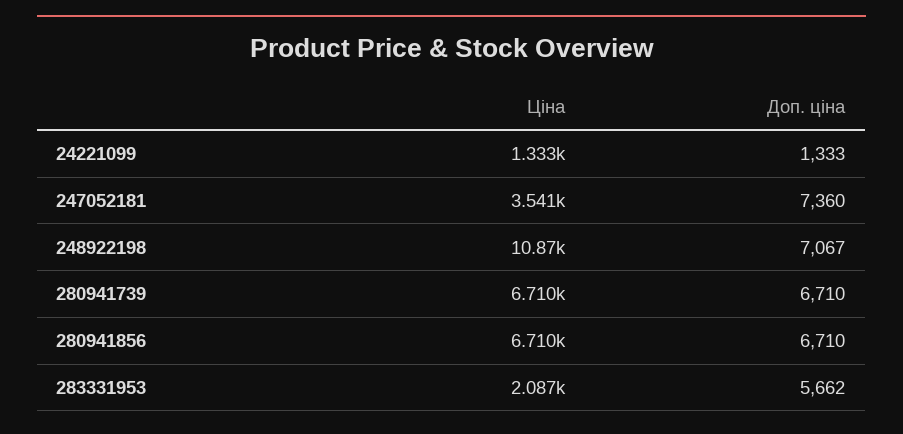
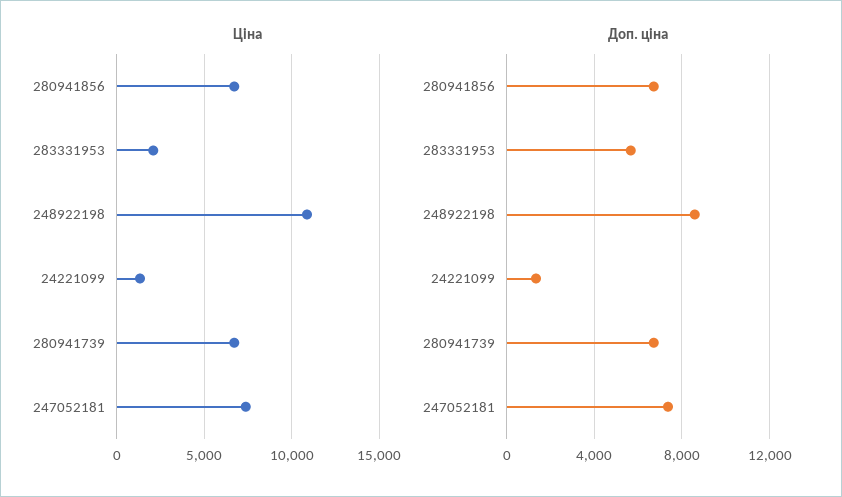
Ціна, 247052181: 3541 -> 7500
Доп. ціна, 248922198: 7067 -> 8500

